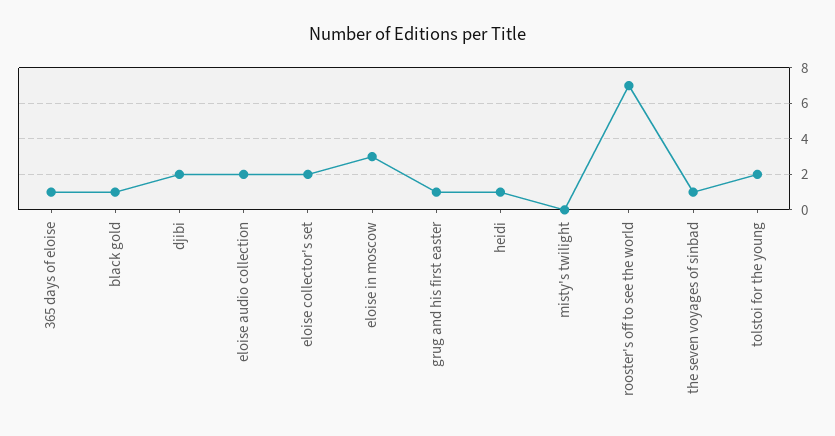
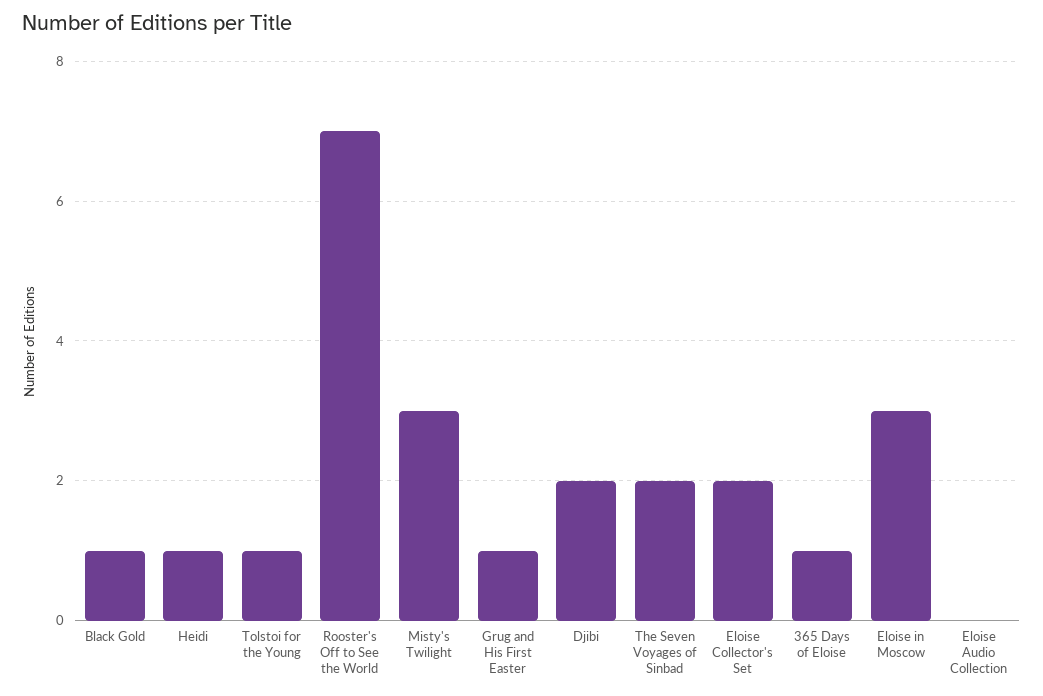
eloise audio collection: 2 -> 0
misty's twilight: 0 -> 3
the seven voyages of sinbad: 1 -> 2
tolstoi for the young: 2 -> 1

